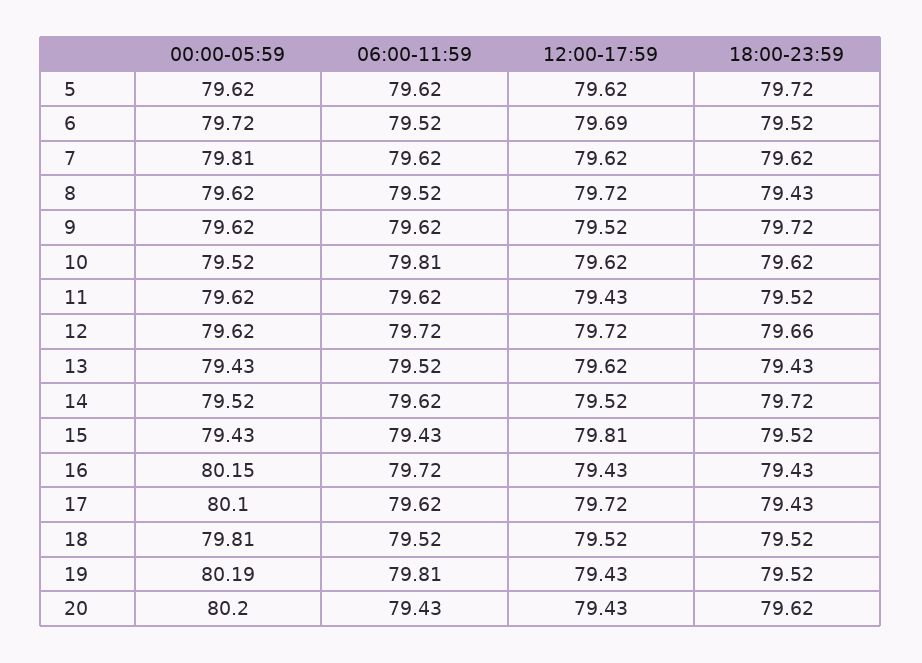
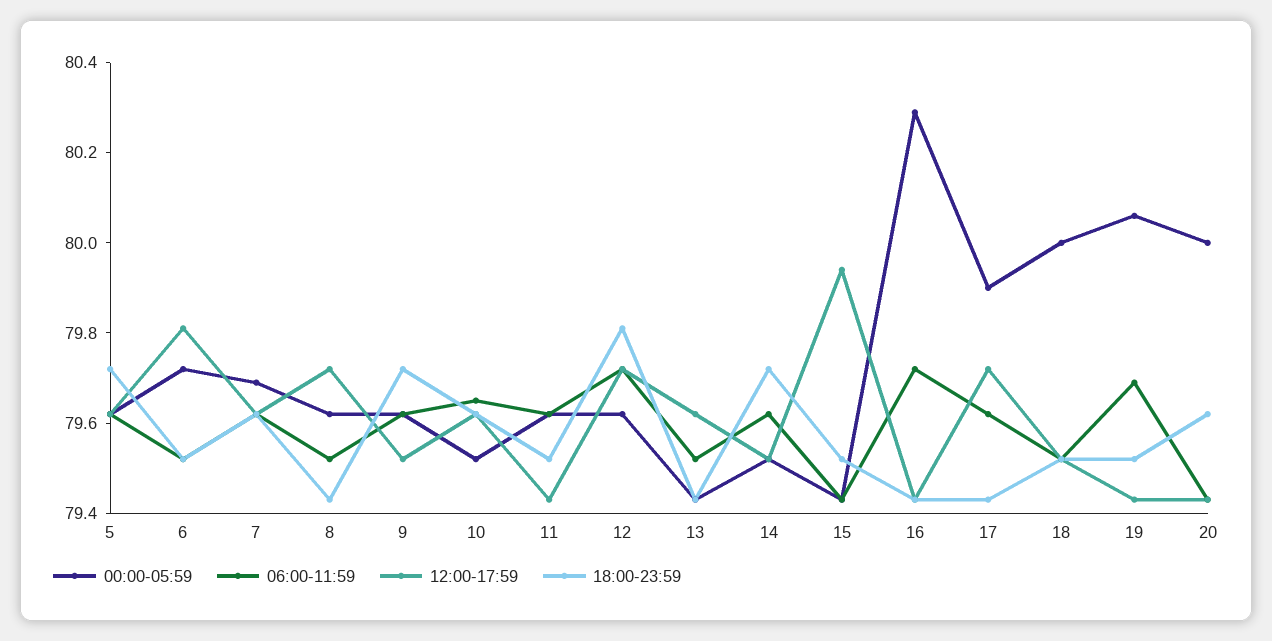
12:00-17:59, 6: 79.69 -> 79.8
00:00-05:59, 7: 79.81 -> 79.7
06:00-11:59, 10: 79.81 -> 79.65
18:00-23:59, 12: 79.66 -> 79.8
12:00-17:59, 15: 79.81 -> 79.95
00:00-05:59, 16: 80.15 -> 80.3
00:00-05:59, 17: 80.1 -> 79.9
00:00-05:59, 18: 79.81 -> 80
00:00-05:59, 19: 80.19 -> 80.05
06:00-11:59, 19: 79.81 -> 79.7
00:00-05:59, 20: 80.2 -> 80

